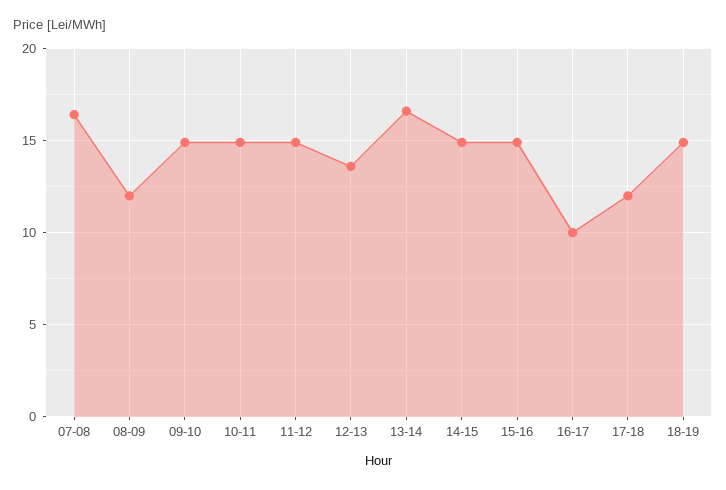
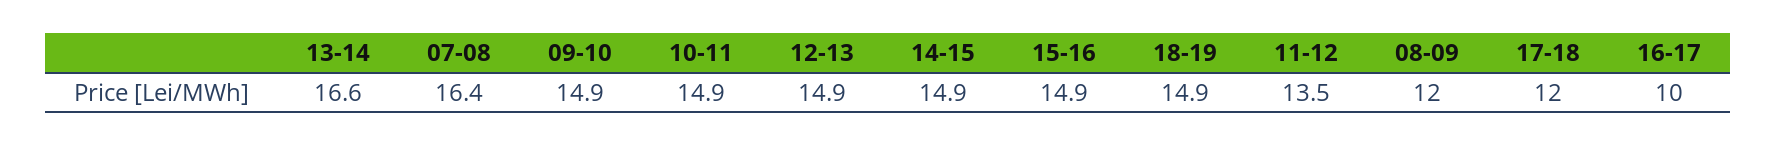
11-12: 15 -> 13.5
12-13: 13.5 -> 14.9

